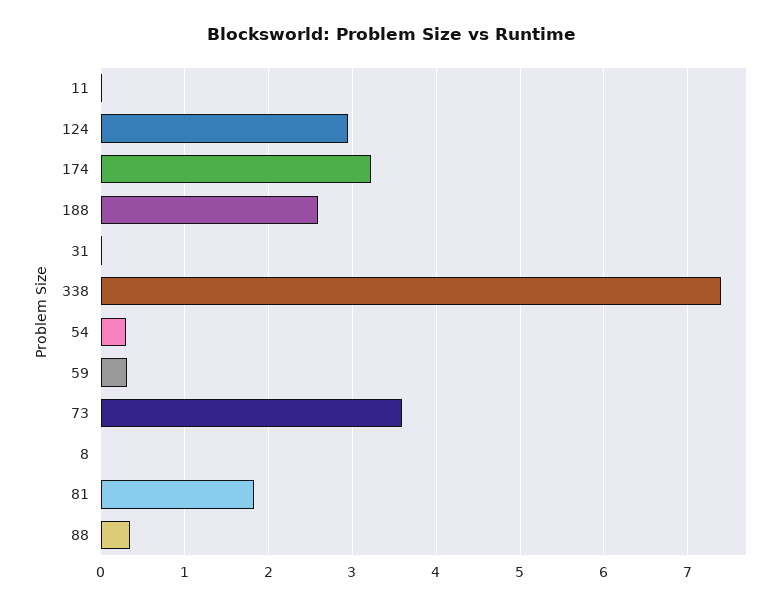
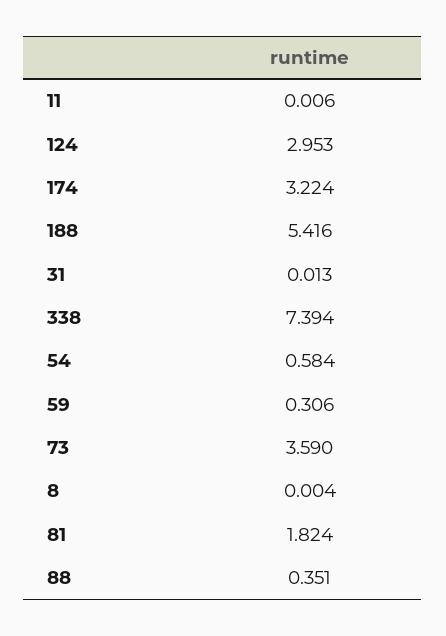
188: 2.6 -> 5.416
54: 0.3 -> 0.584

